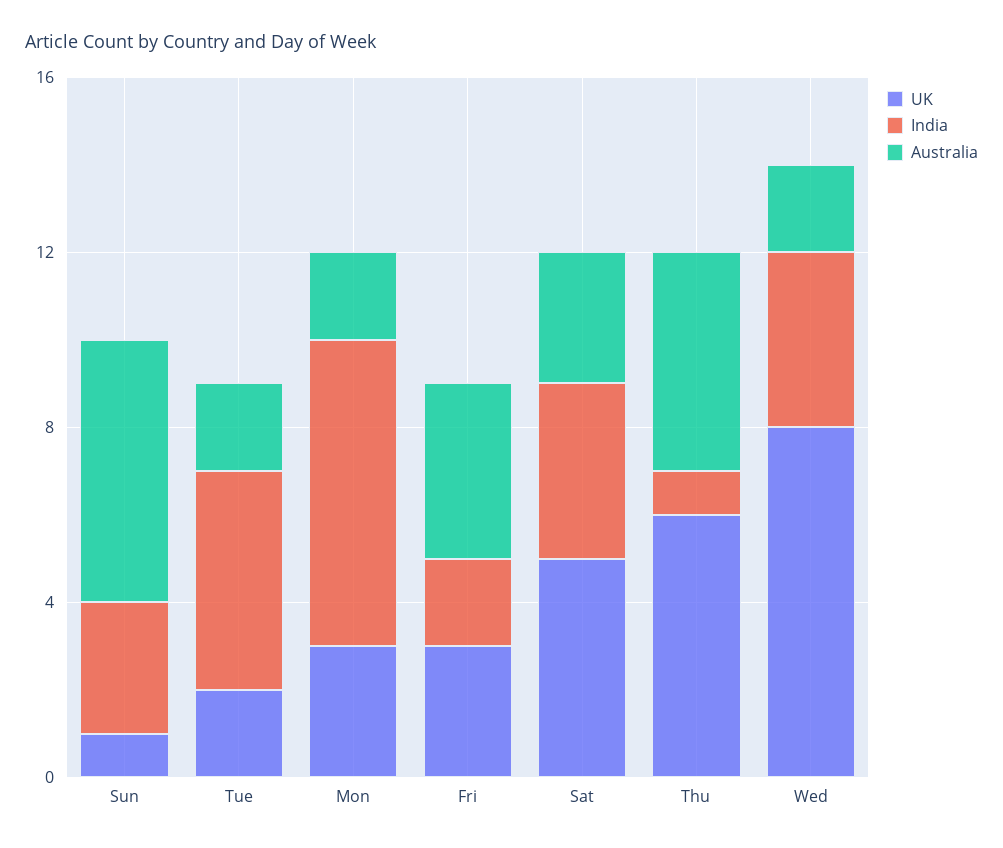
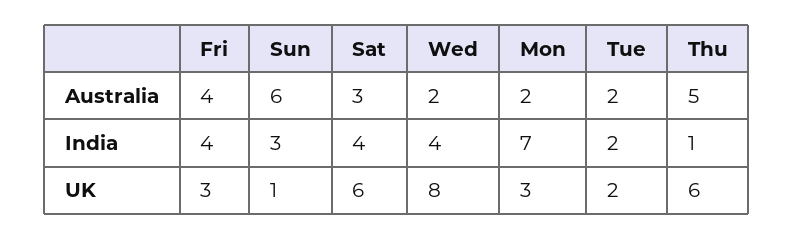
India, Tue: 5 -> 2
India, Fri: 2 -> 4
UK, Sat: 5 -> 6

